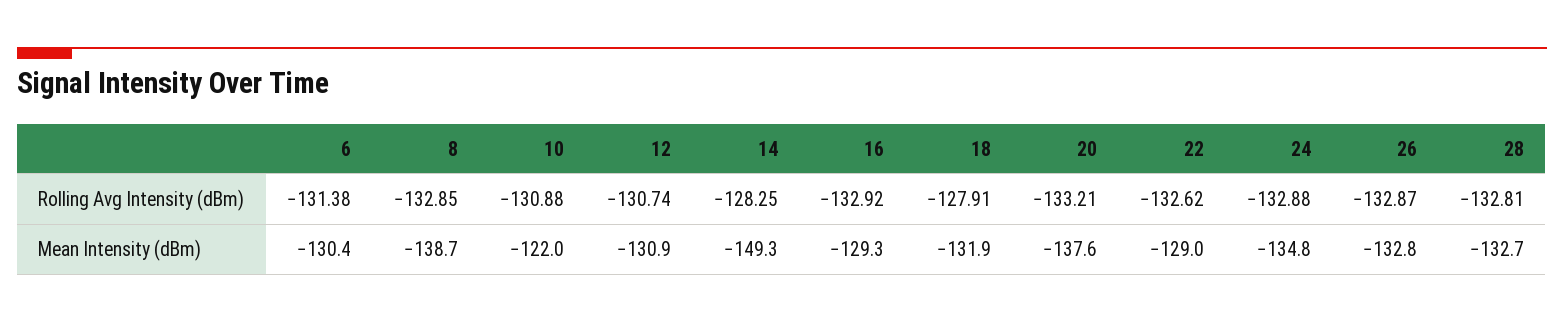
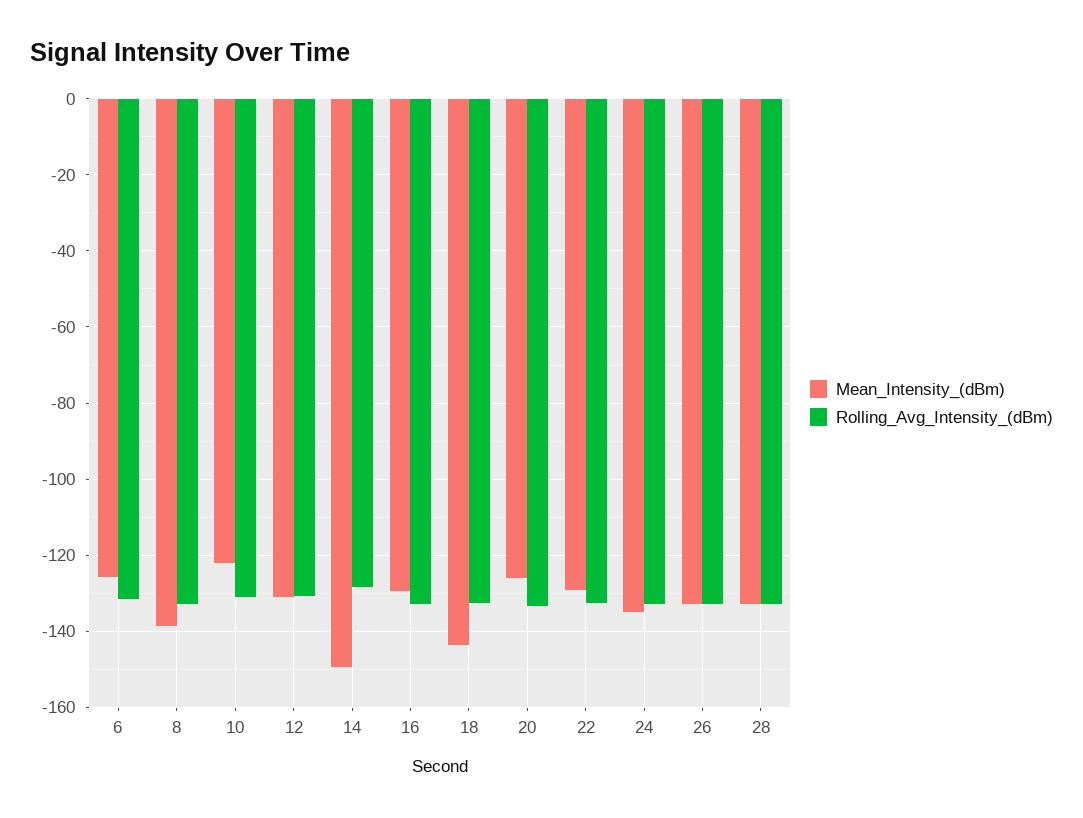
Rolling Avg Intensity (dBm), 18: -127.91 -> -132
Mean Intensity (dBm), 6: -130.4 -> -126
Mean Intensity (dBm), 18: -131.9 -> -144
Mean Intensity (dBm), 20: -137.6 -> -126

